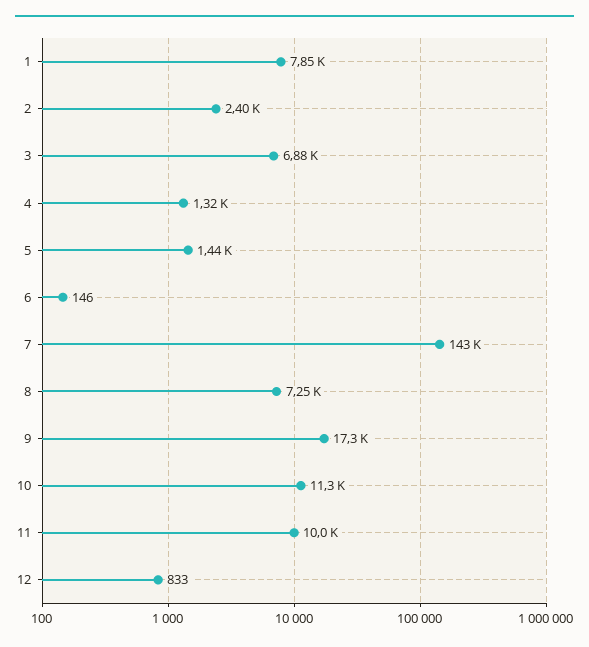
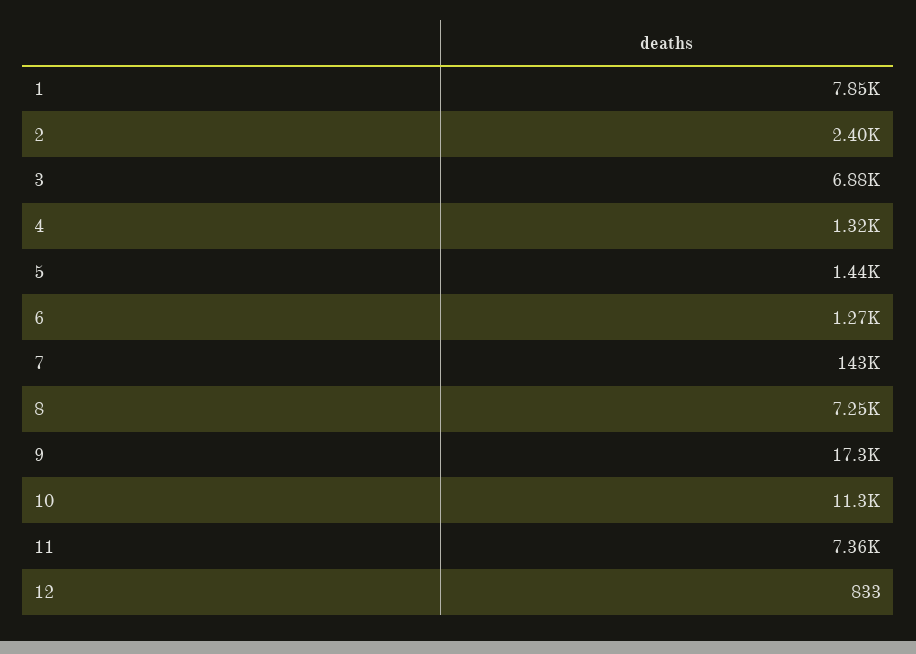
6: 146 -> 1270
11: 10000 -> 7360

